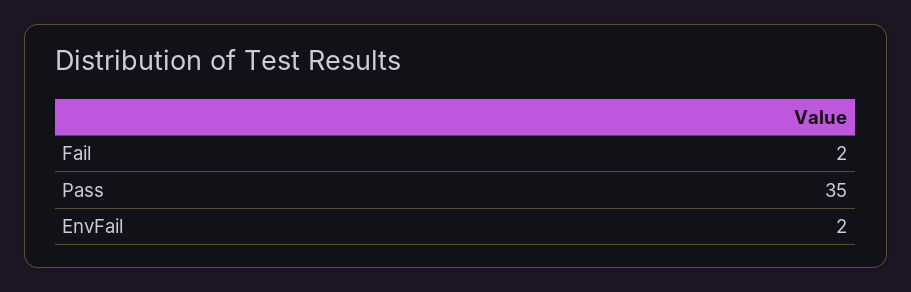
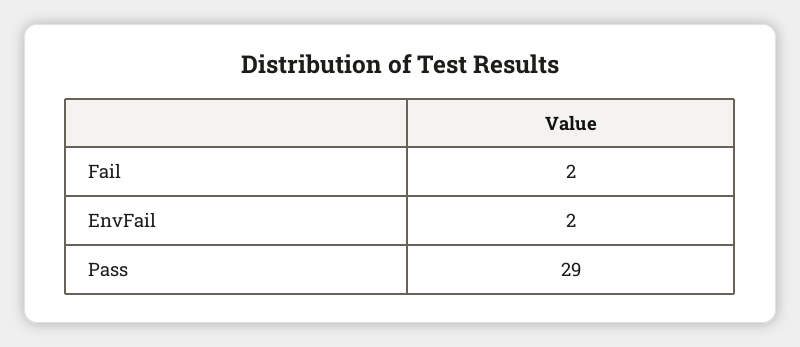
Pass: 35 -> 29

